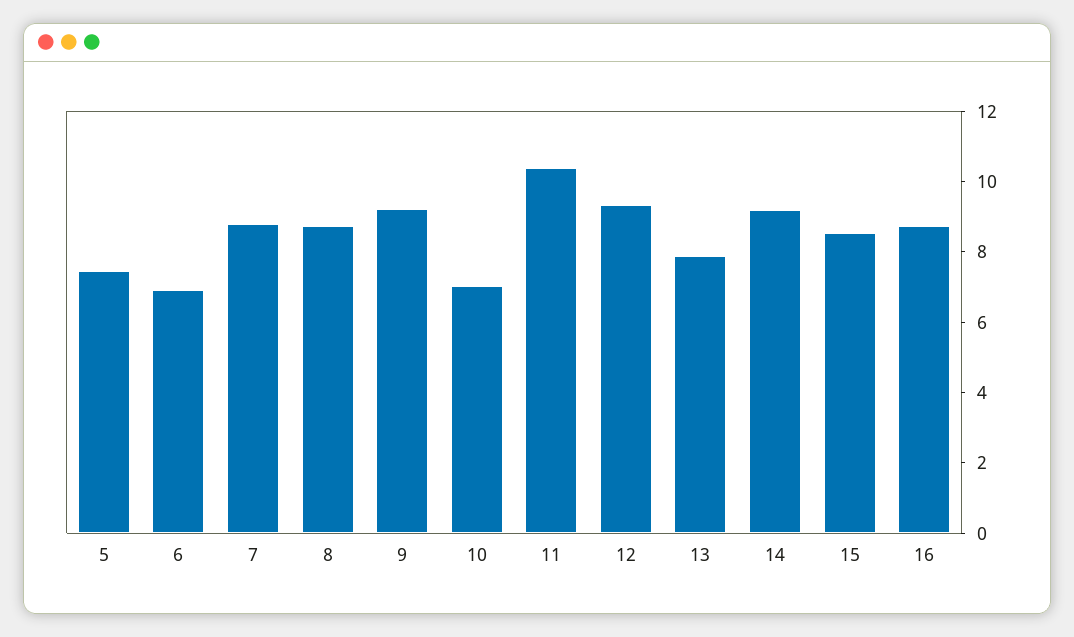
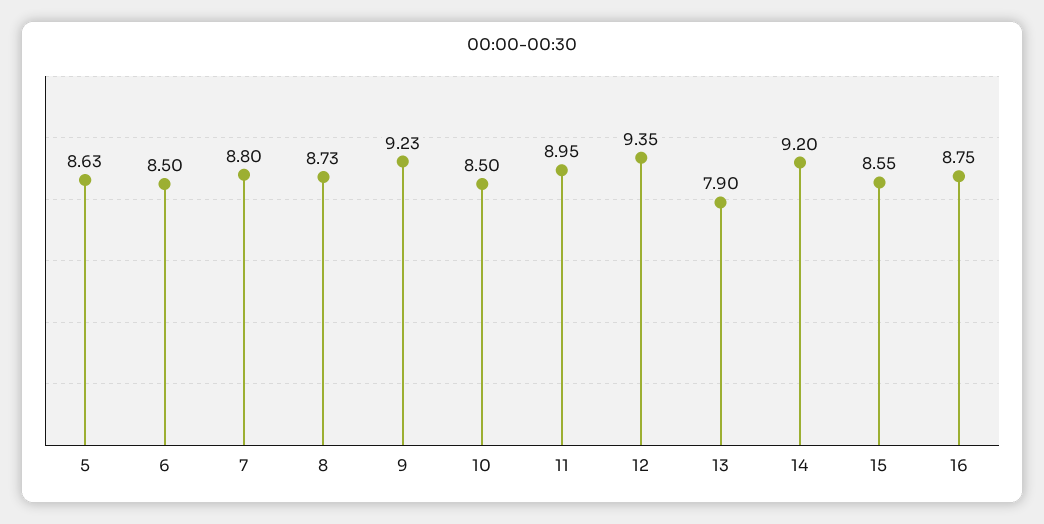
5: 7.5 -> 8.63
6: 7 -> 8.5
10: 7 -> 8.5
11: 10.5 -> 8.95

